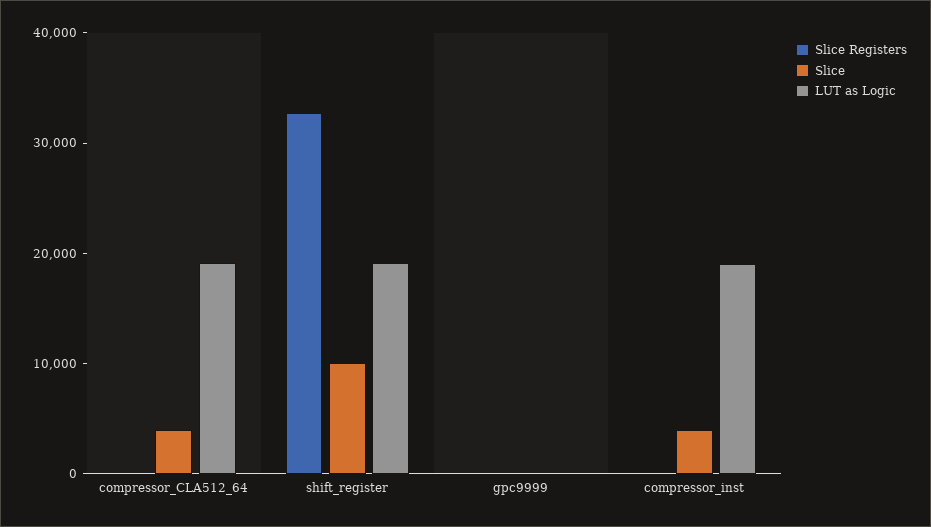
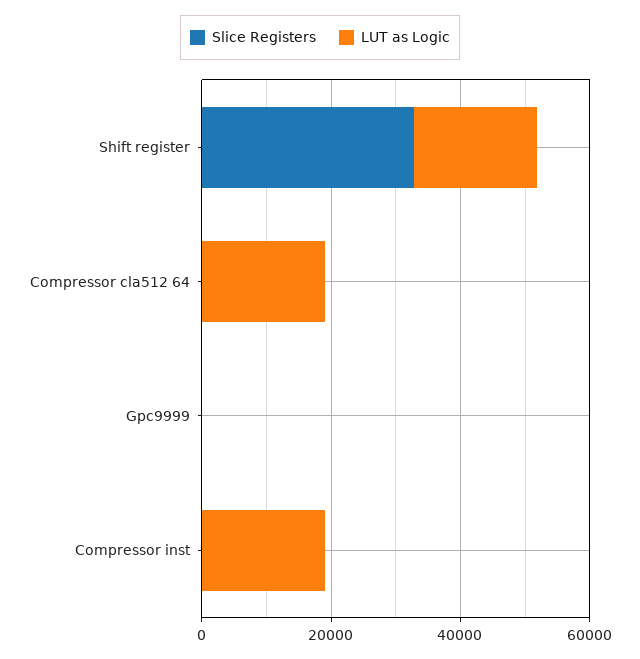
Slice, compressor_CLA512_64: 4000 -> none
Slice, shift_register: 10000 -> none
Slice, gpc9999: 0 -> none
Slice, compressor_inst: 4000 -> none

